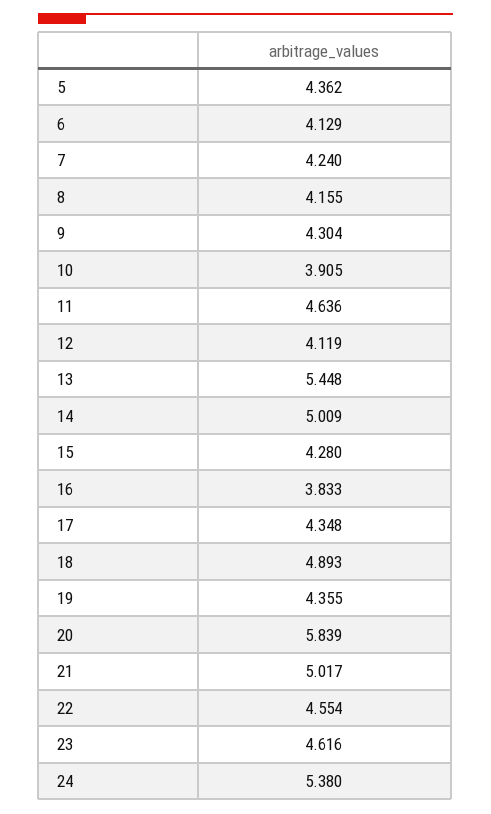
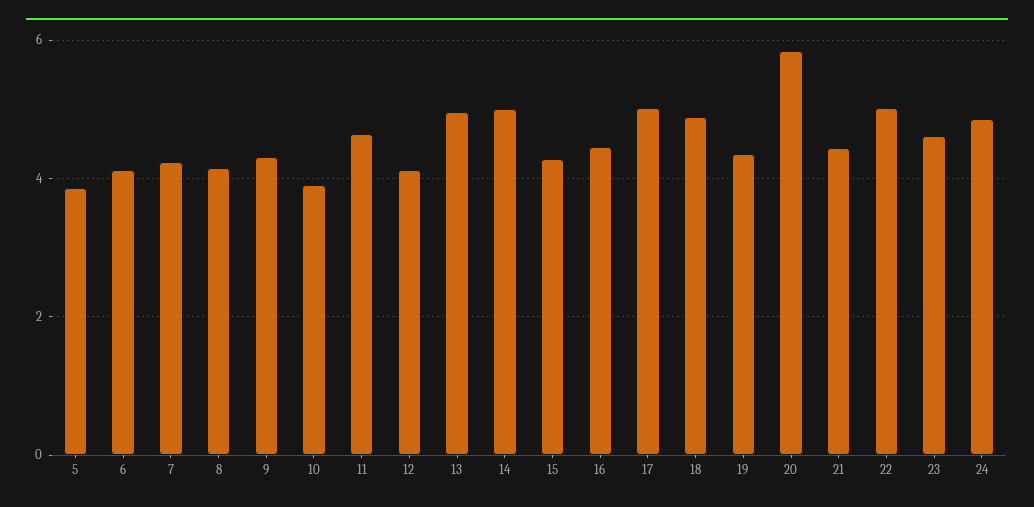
5: 4.362 -> 3.8
13: 5.448 -> 5
16: 3.833 -> 4.4
17: 4.348 -> 5
21: 5.017 -> 4.4
22: 4.554 -> 5
24: 5.38 -> 4.8

